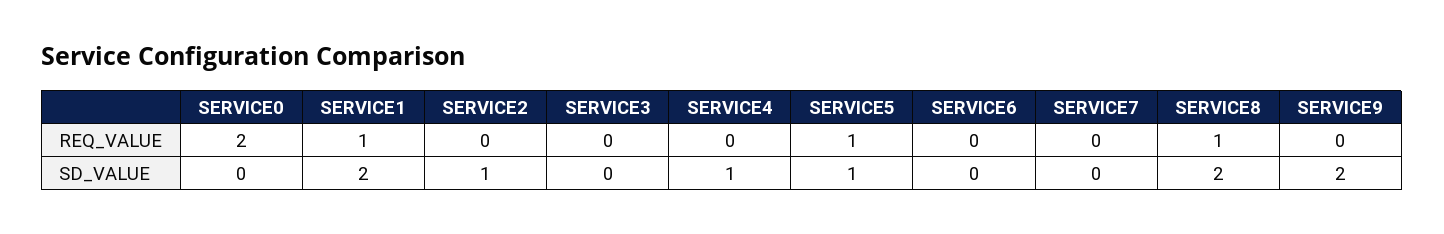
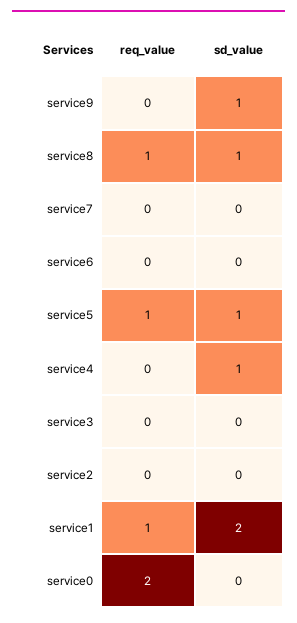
SERVICE2, SD_VALUE: 1 -> 0
SERVICE8, SD_VALUE: 2 -> 1
SERVICE9, SD_VALUE: 2 -> 1

